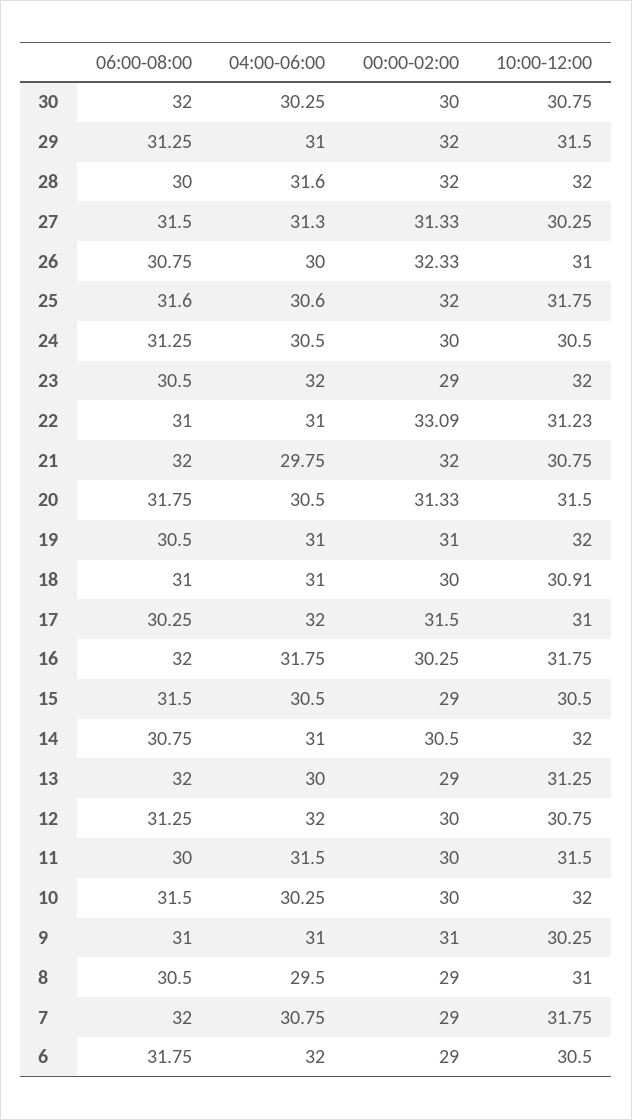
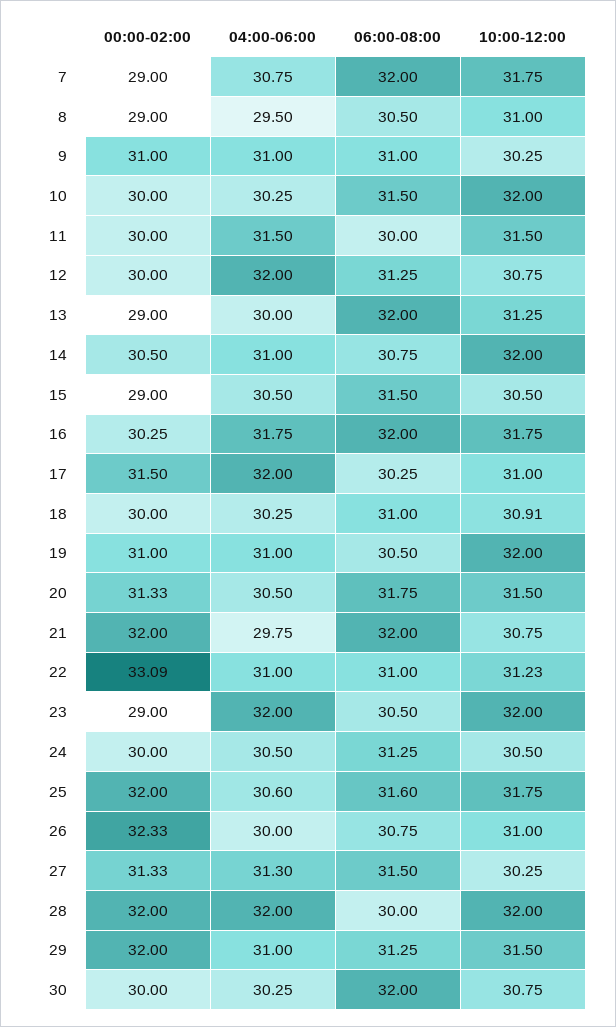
04:00-06:00, 28: 31.6 -> 32
04:00-06:00, 18: 31 -> 30.25
06:00-08:00, 6: 31.75 -> none
04:00-06:00, 6: 32 -> none
00:00-02:00, 6: 29 -> none
10:00-12:00, 6: 30.5 -> none

